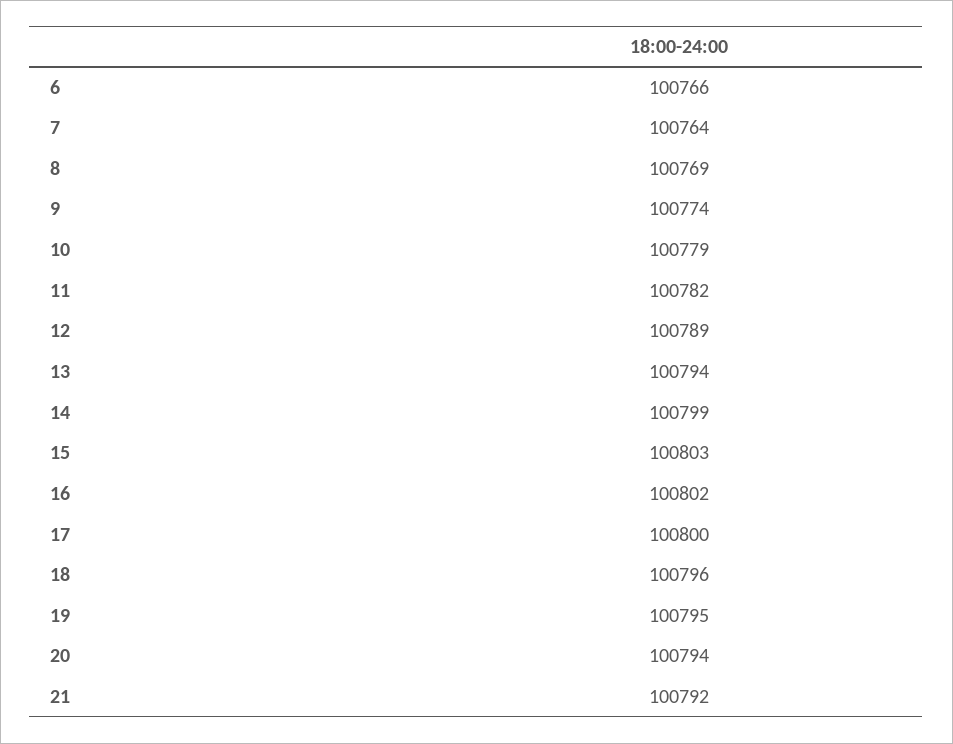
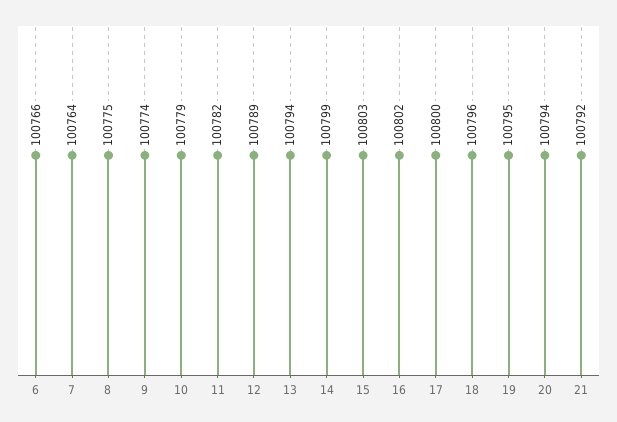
8: 100769 -> 100775

